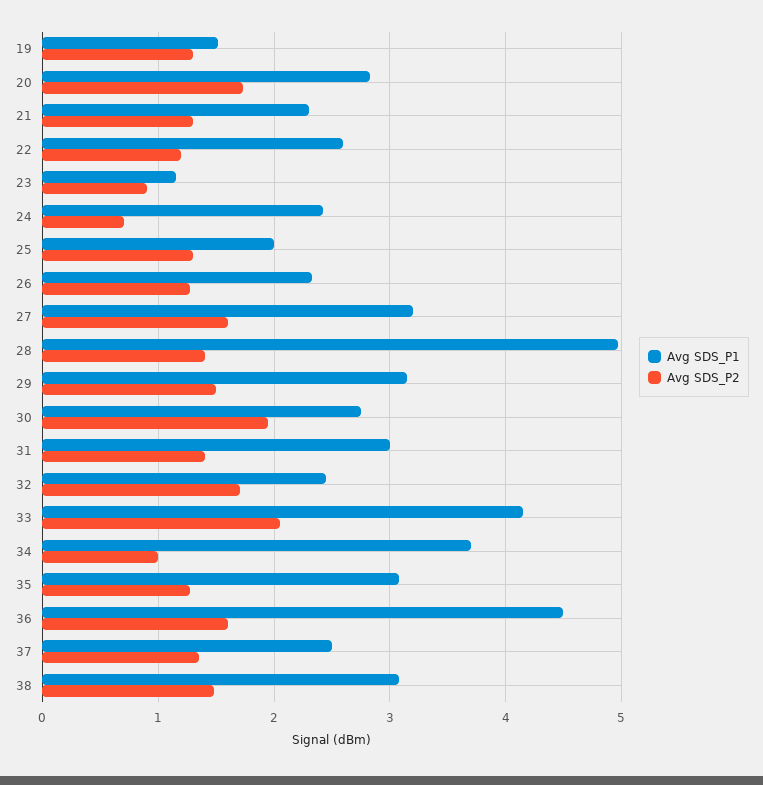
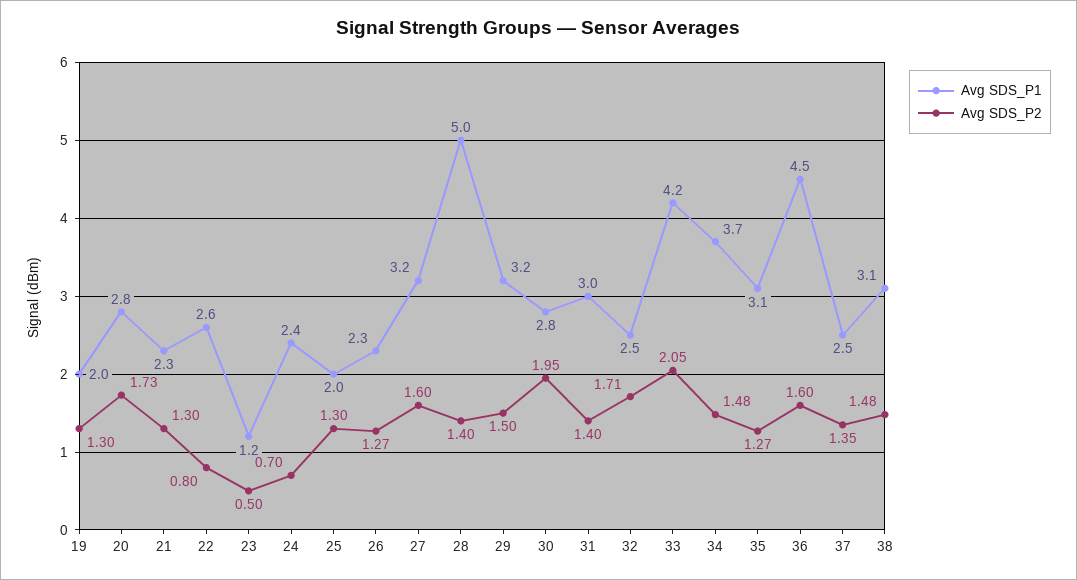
Avg SDS_P1, 19: 1.5 -> 2
Avg SDS_P2, 22: 1.2 -> 0.8
Avg SDS_P2, 23: 0.9 -> 0.5
Avg SDS_P2, 34: 1 -> 1.48

